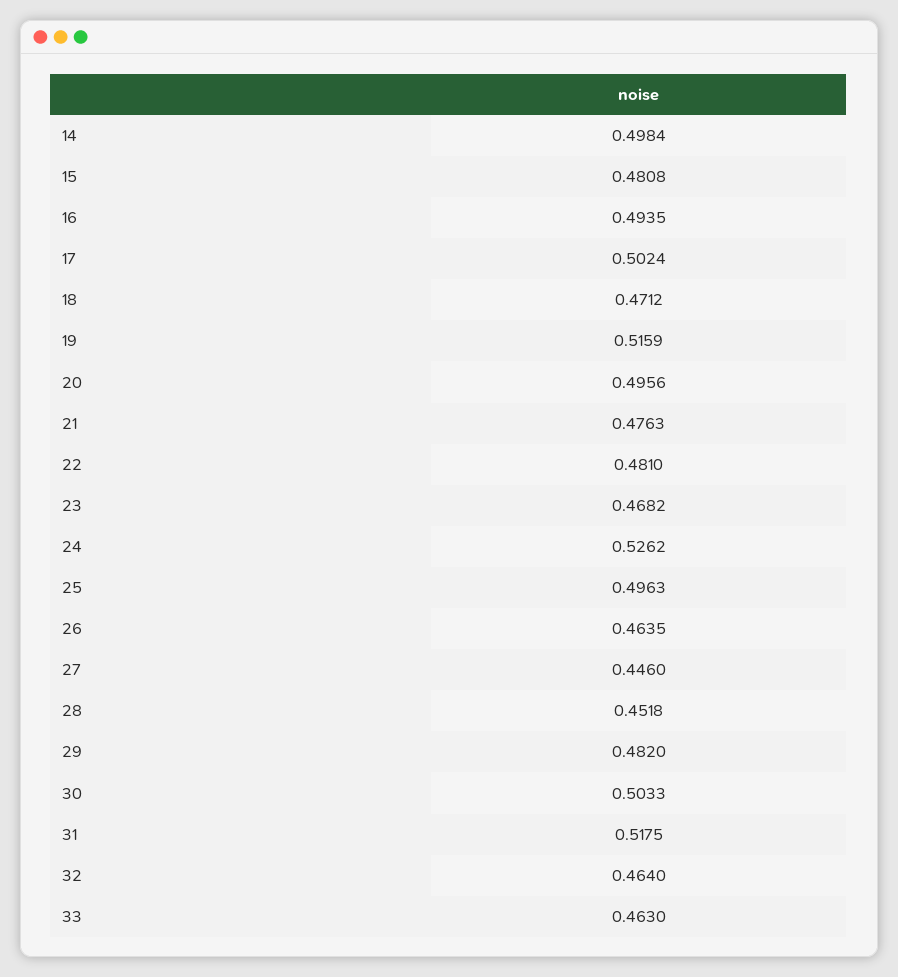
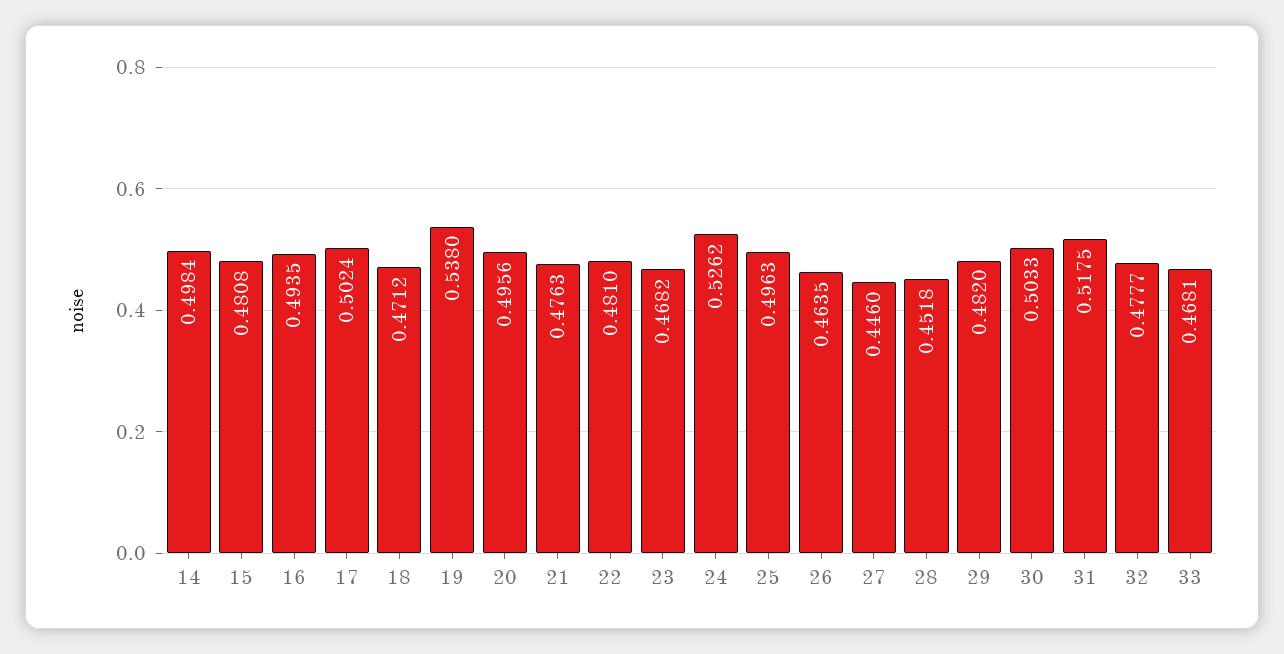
19: 0.5159 -> 0.538
32: 0.464 -> 0.4777
33: 0.463 -> 0.4681

